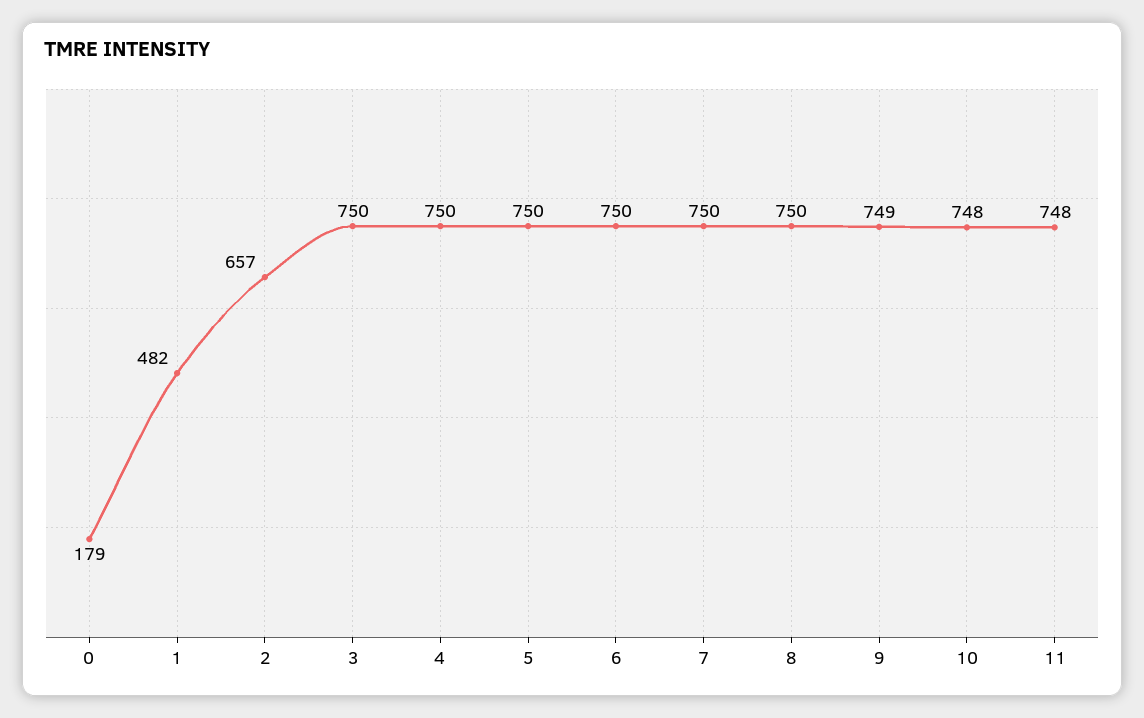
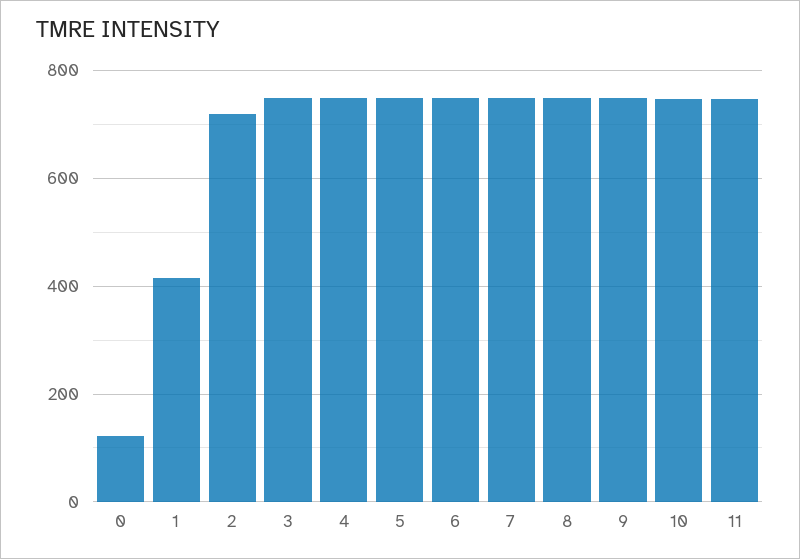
0: 179 -> 120
1: 482 -> 420
2: 657 -> 720

